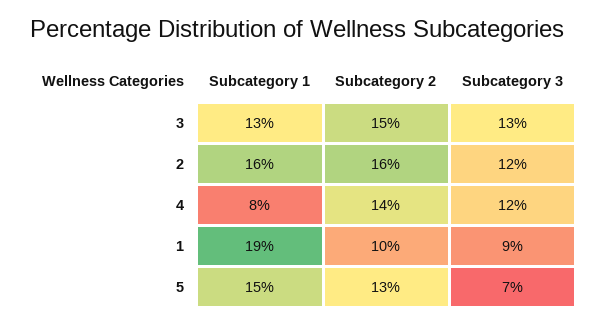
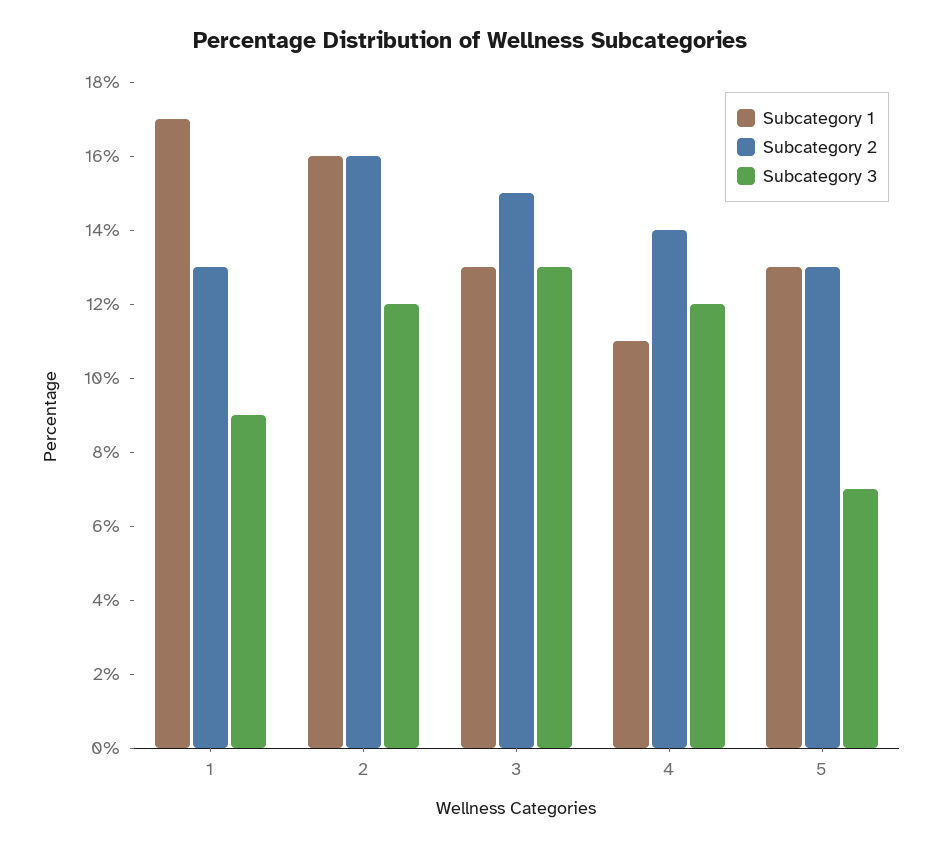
Subcategory 1, 4: 8 -> 11
Subcategory 1, 1: 19 -> 17
Subcategory 2, 1: 10 -> 13
Subcategory 1, 5: 15 -> 13

